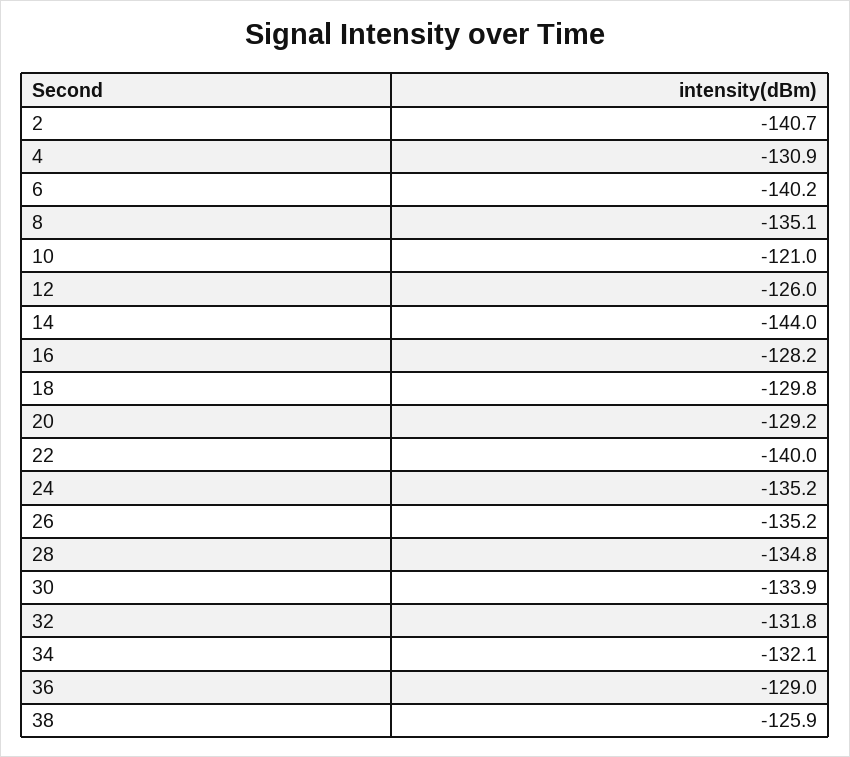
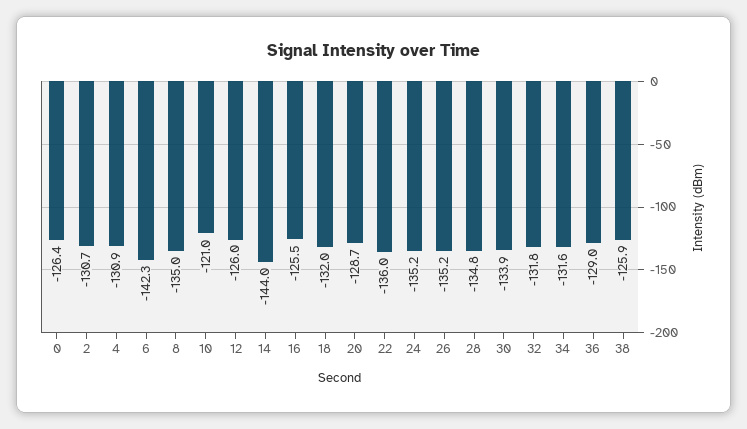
2: -140.7 -> -130.7
6: -140.2 -> -142.3
8: -135.1 -> -135
16: -128.2 -> -125.5
18: -129.8 -> -132
20: -129.2 -> -128.7
22: -140 -> -136
34: -132.1 -> -131.6
0: none -> -126.4

